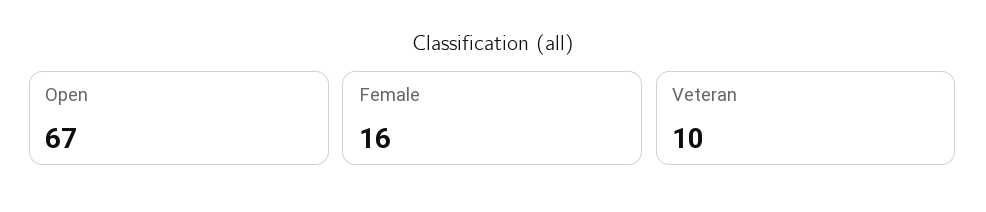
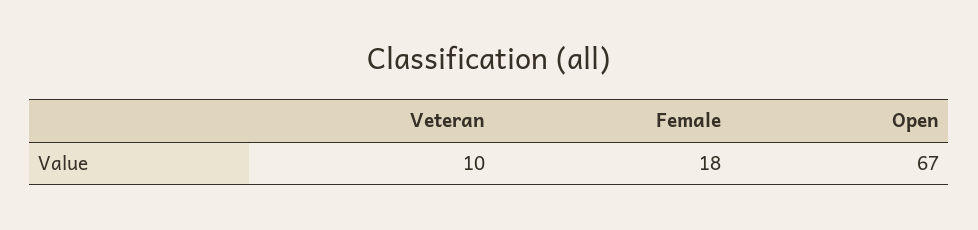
Female: 16 -> 18

